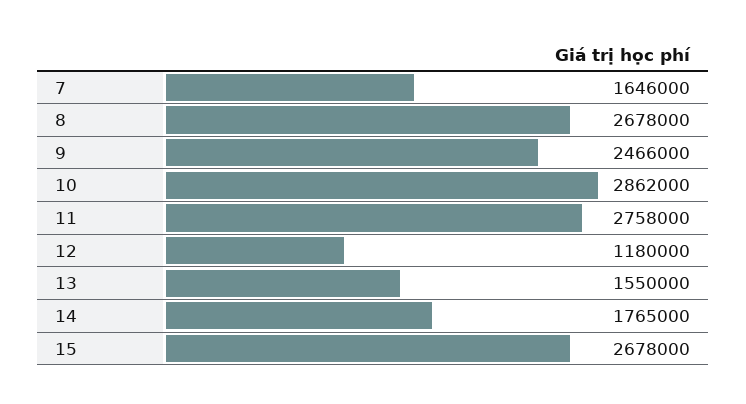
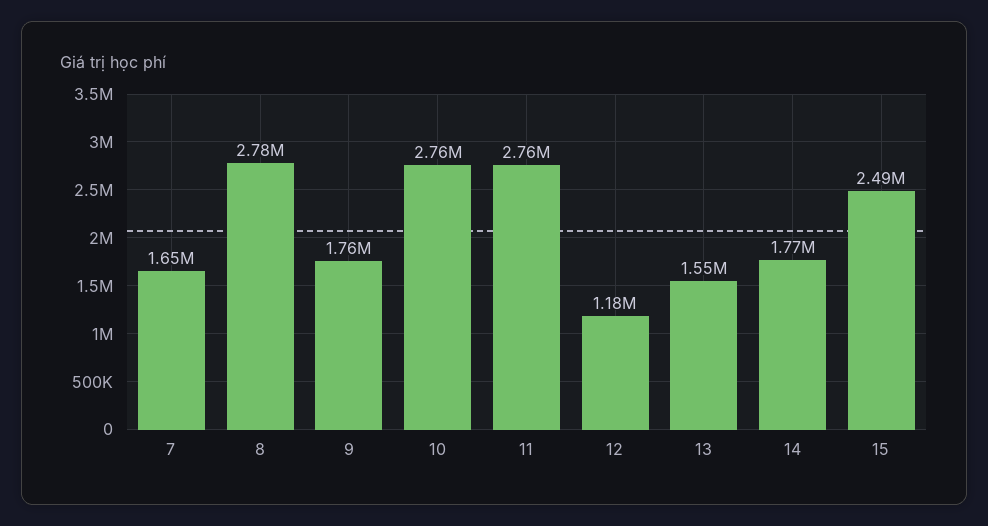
8: 2678000 -> 2780000
9: 2466000 -> 1760000
10: 2862000 -> 2760000
15: 2678000 -> 2490000

